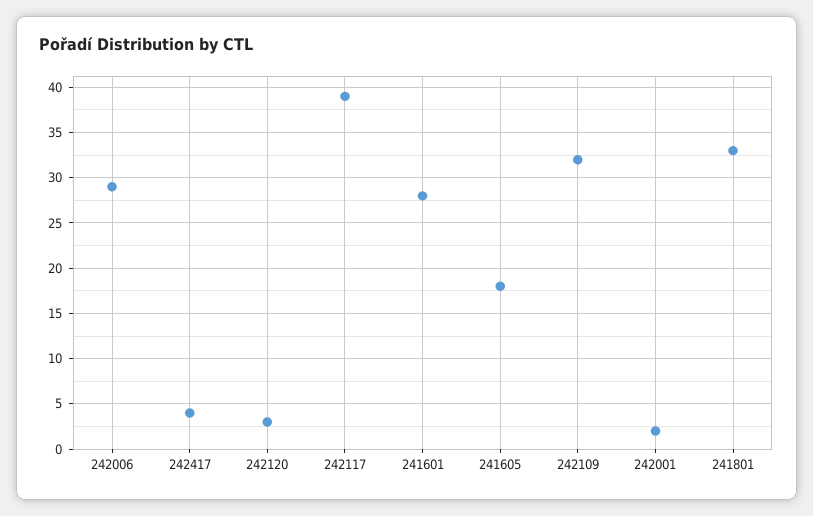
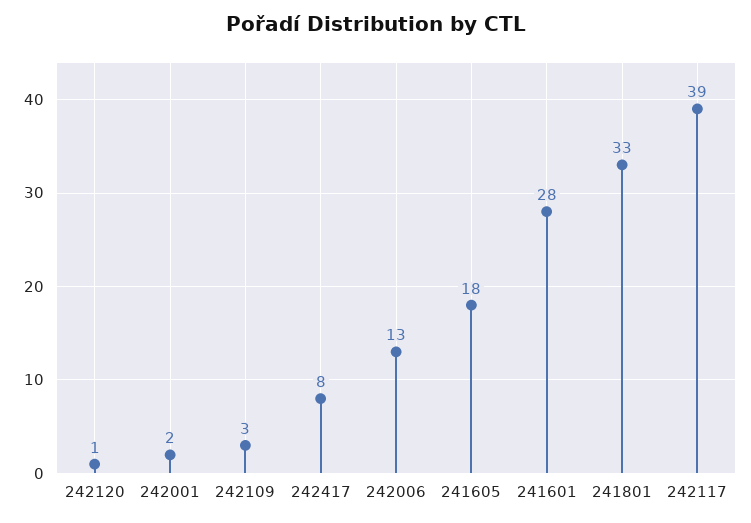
242006: 29 -> 13
242417: 4 -> 8
242120: 3 -> 1
242109: 32 -> 3

